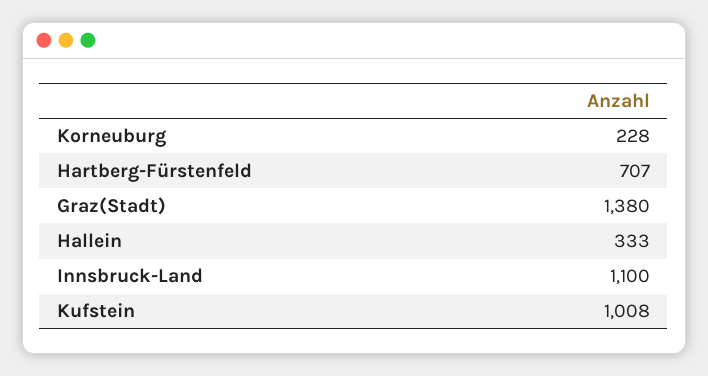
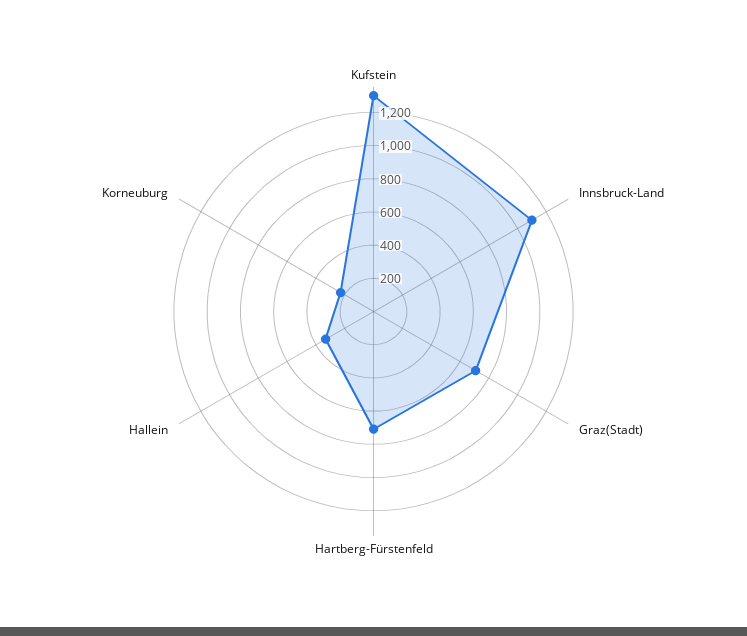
Graz(Stadt): 1380 -> 700
Kufstein: 1008 -> 1300

